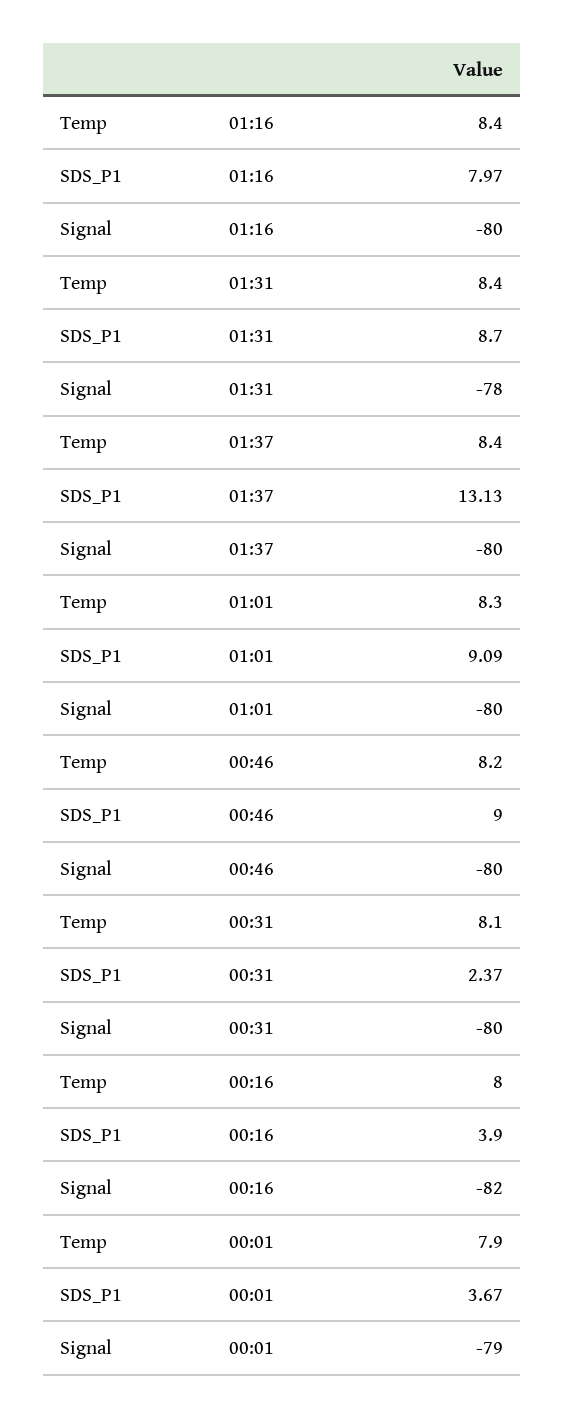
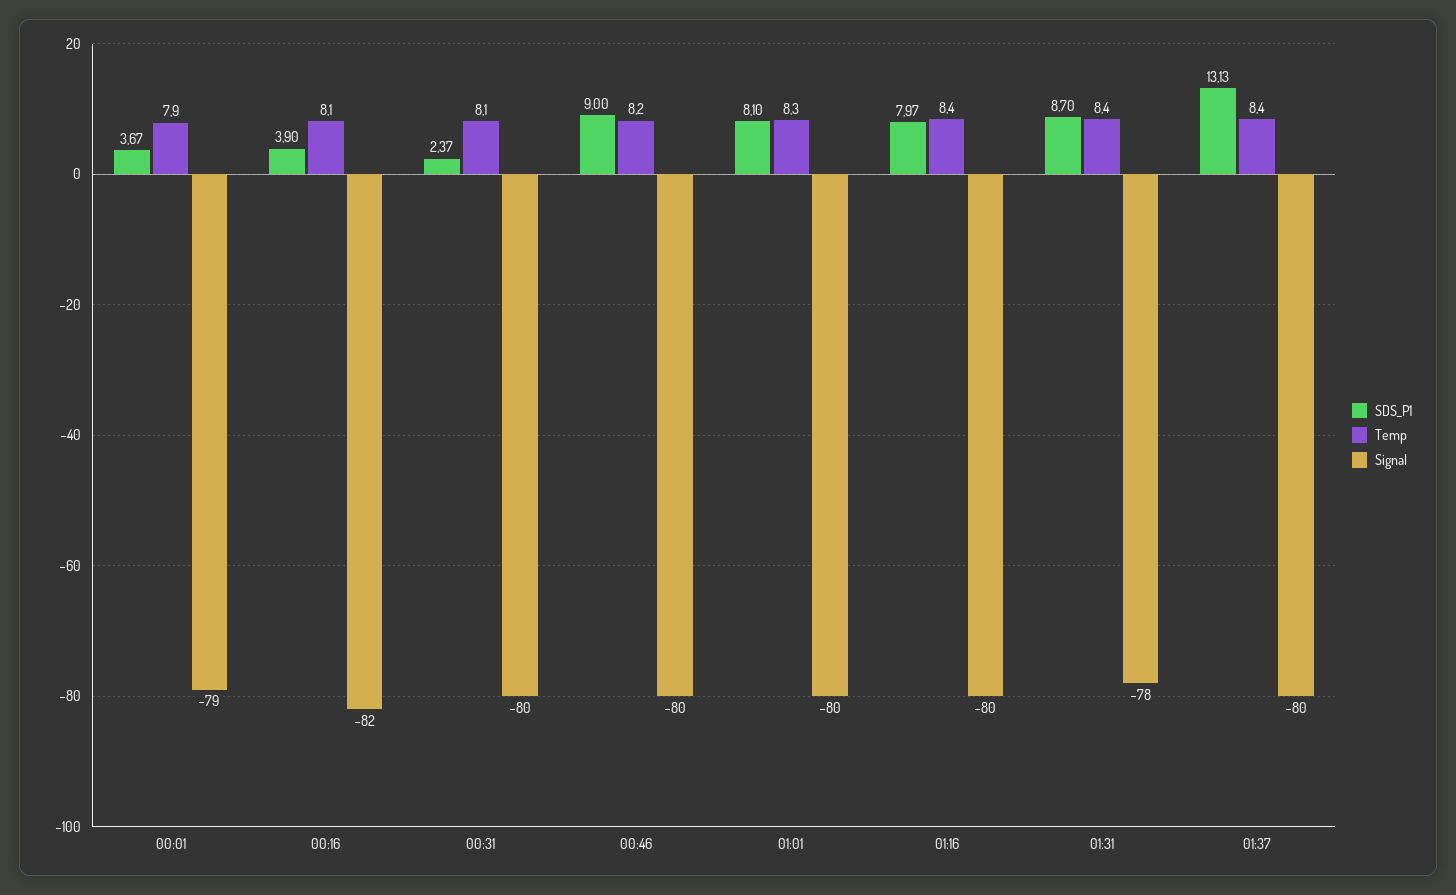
SDS_P1, 01:01: 9.09 -> 8.1
Temp, 00:16: 8 -> 8.1

